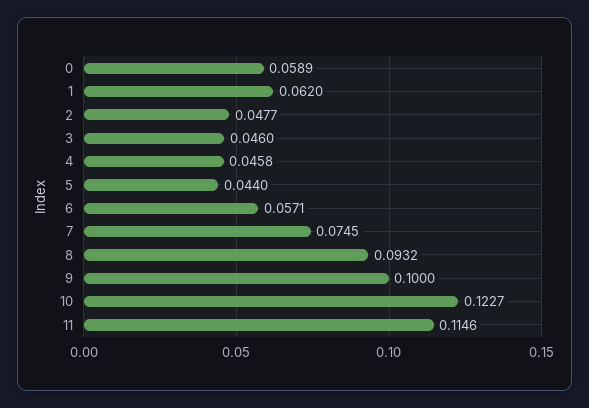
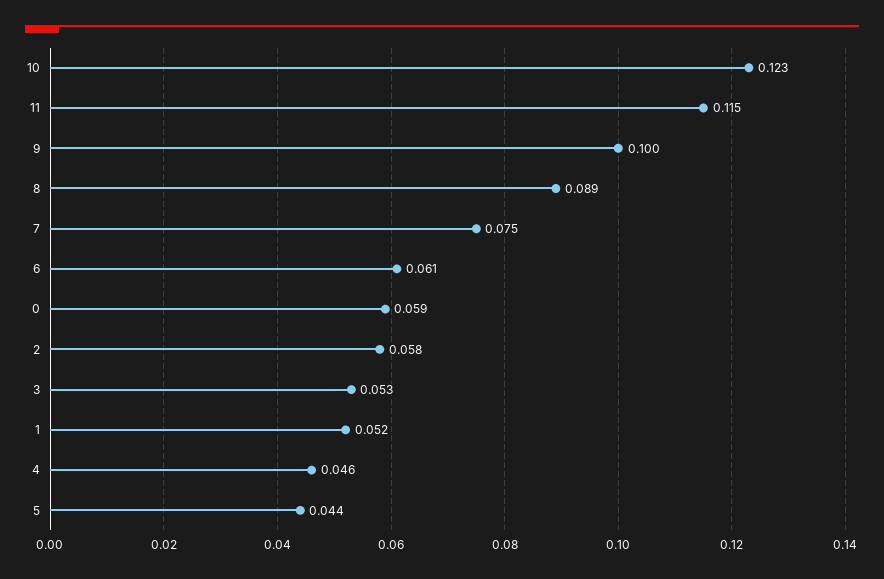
1: 0.062 -> 0.052
2: 0.0477 -> 0.058
3: 0.046 -> 0.053
6: 0.0571 -> 0.061
8: 0.0932 -> 0.089

